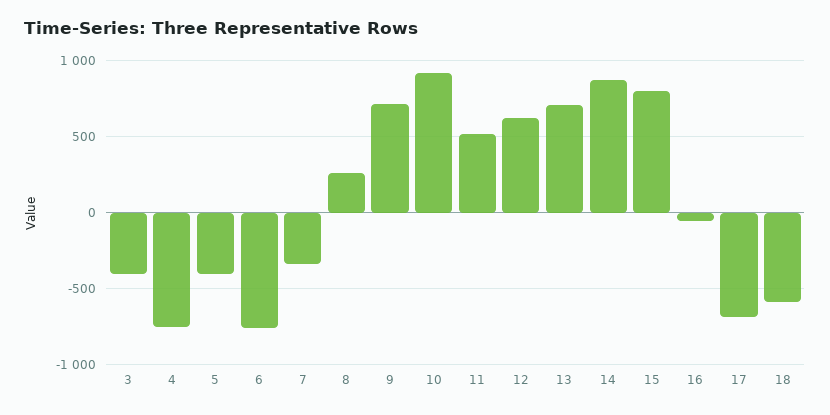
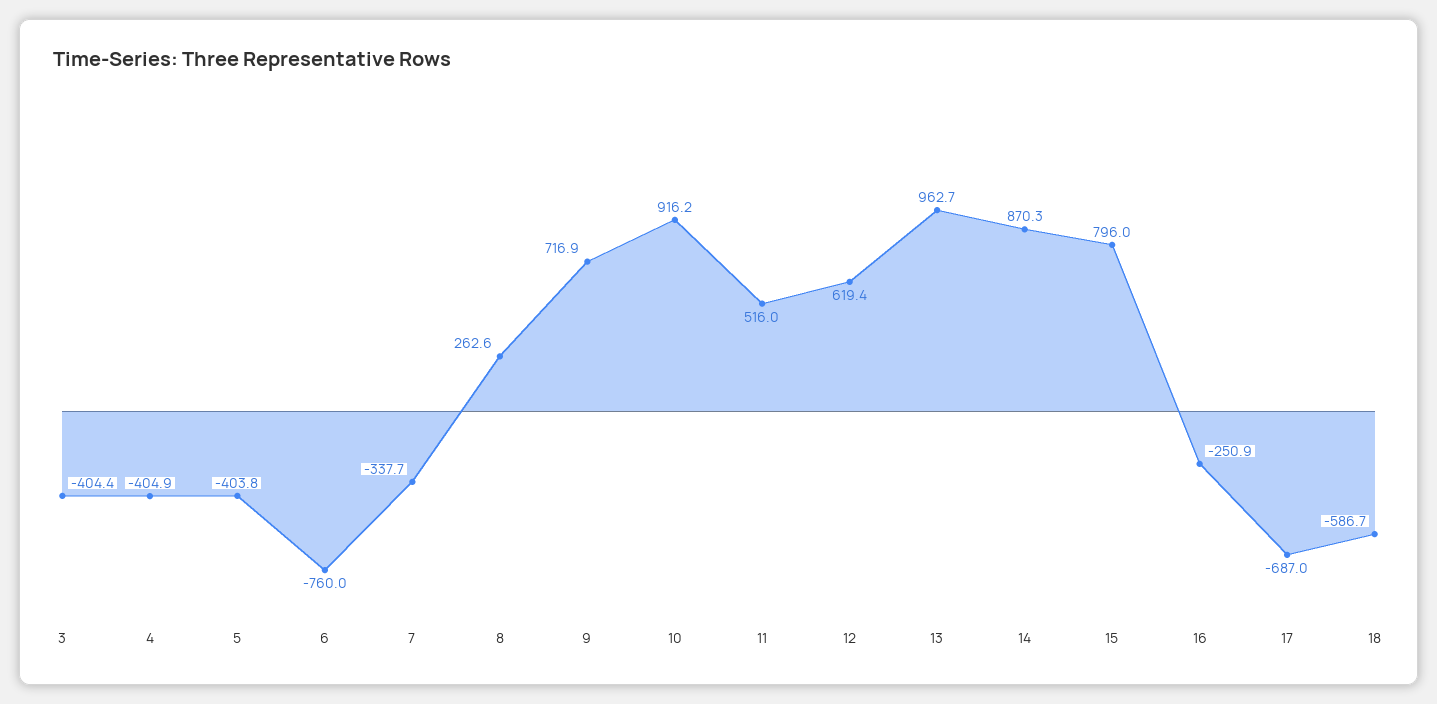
4: -750 -> -404.9
13: 700 -> 962.7
16: -50 -> -250.9

